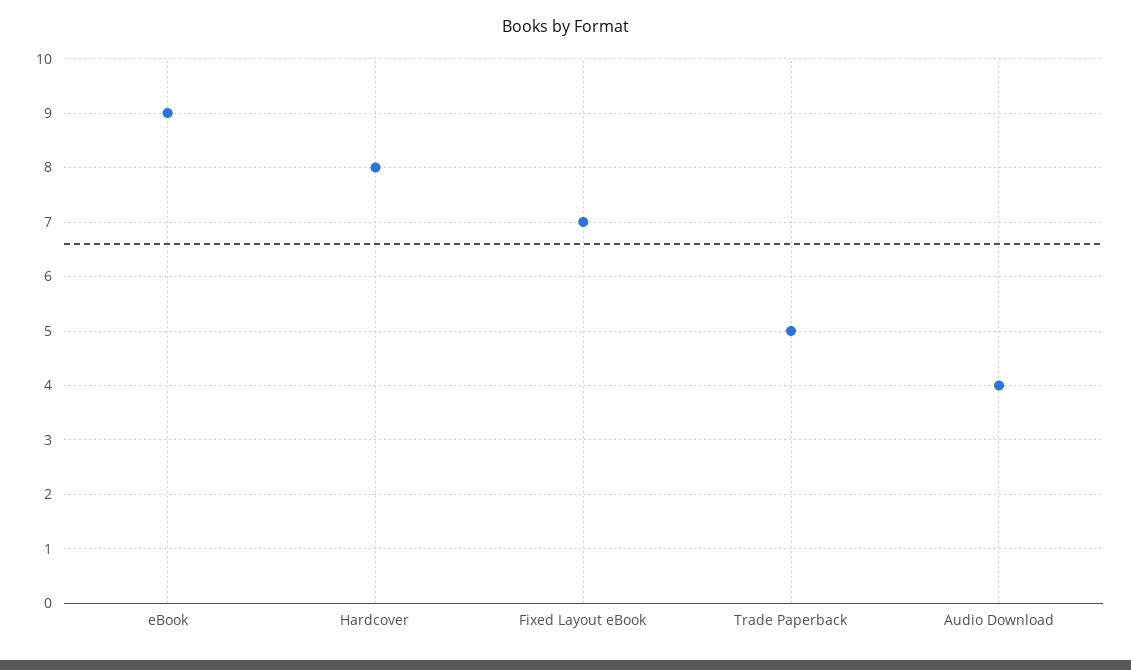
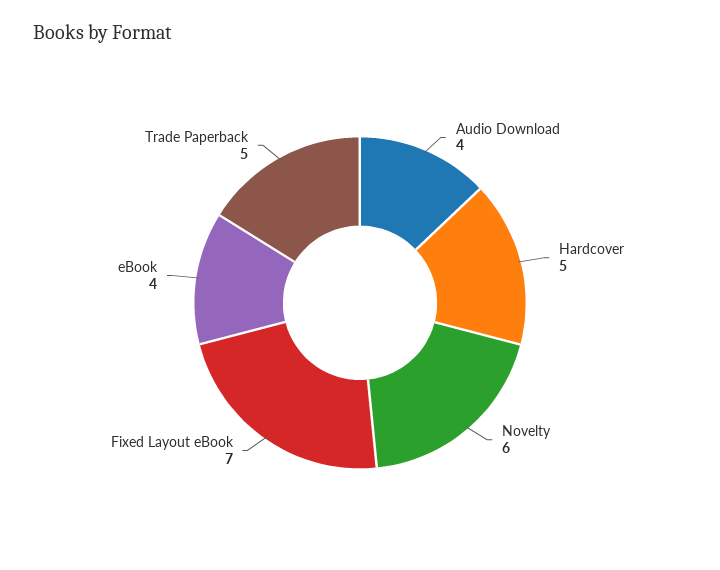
eBook: 9 -> 4
Hardcover: 8 -> 5
Novelty: none -> 6

